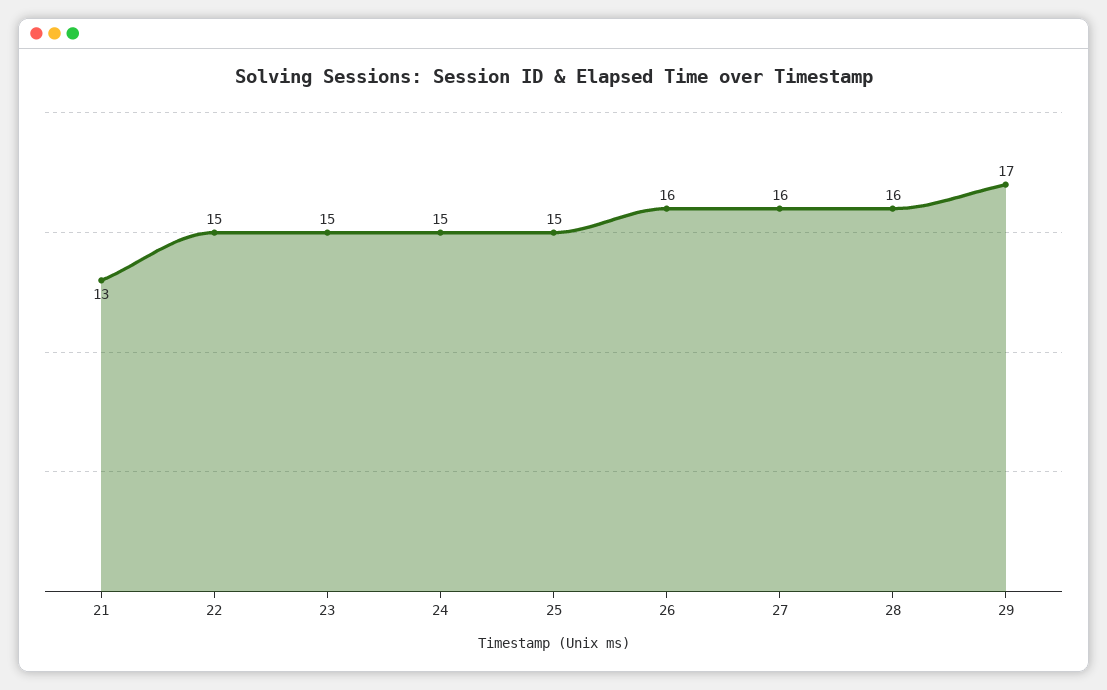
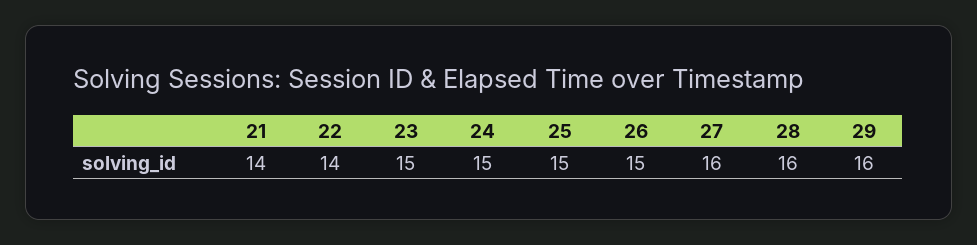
21: 13 -> 14
22: 15 -> 14
26: 16 -> 15
29: 17 -> 16

